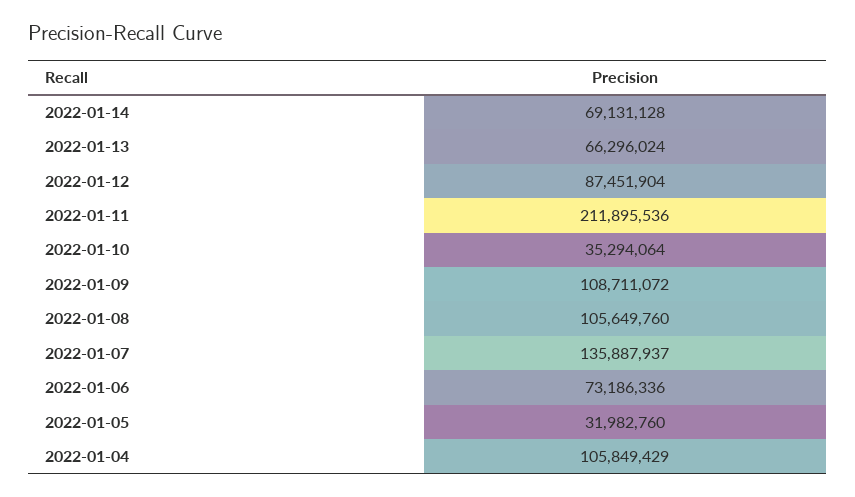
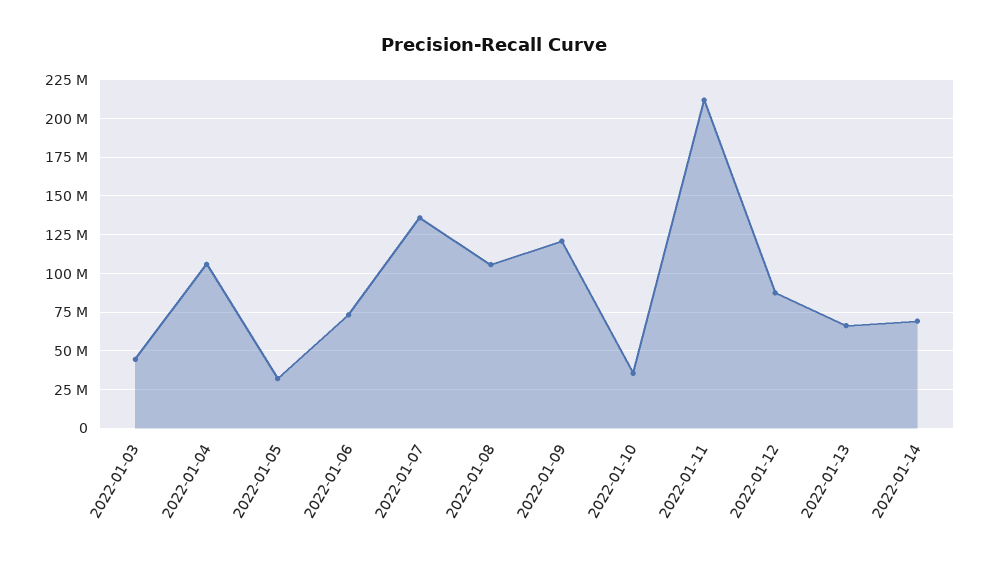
2022-01-09: 108711072 -> 120000000
2022-01-03: none -> 45000000

